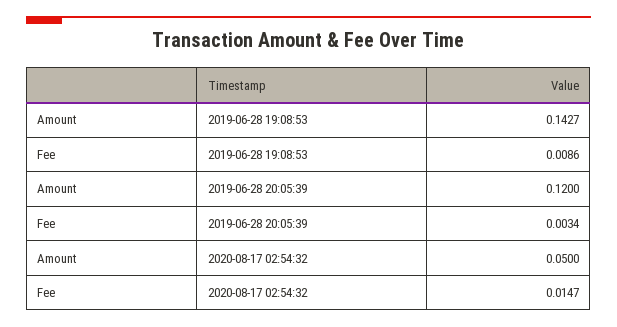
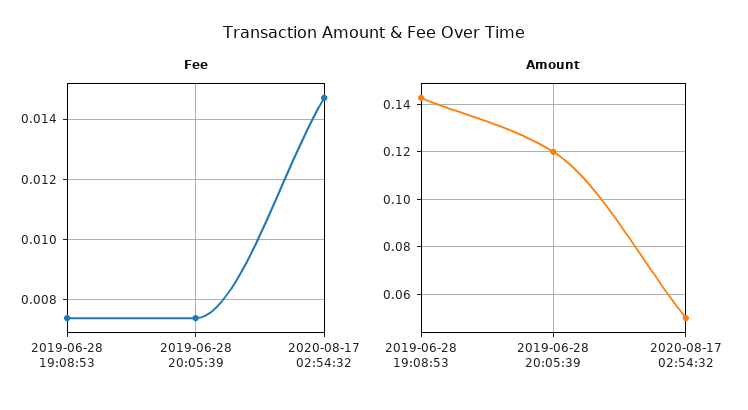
Fee, 2019-06-28 19:08:53: 0.0086 -> 0.0075
Fee, 2019-06-28 20:05:39: 0.0034 -> 0.0075

